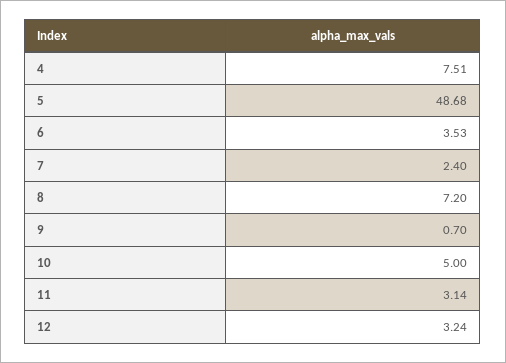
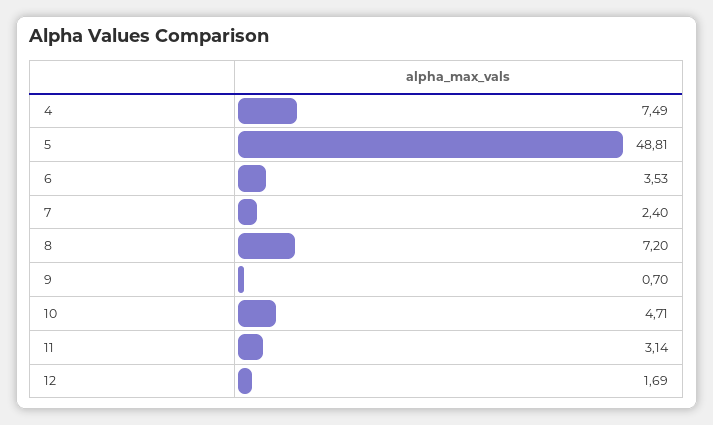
4: 7.51 -> 7.49
5: 48.68 -> 48.81
10: 5 -> 4.71
12: 3.24 -> 1.69

